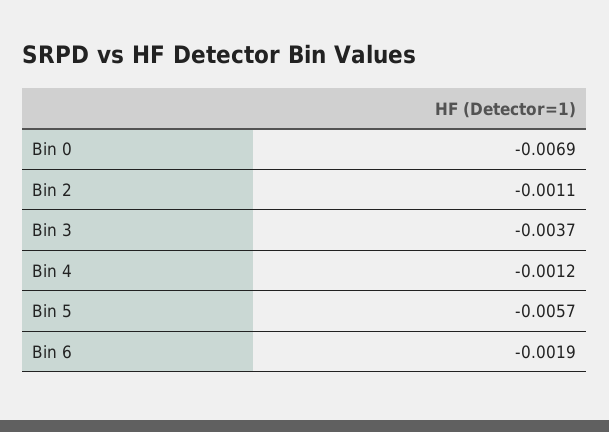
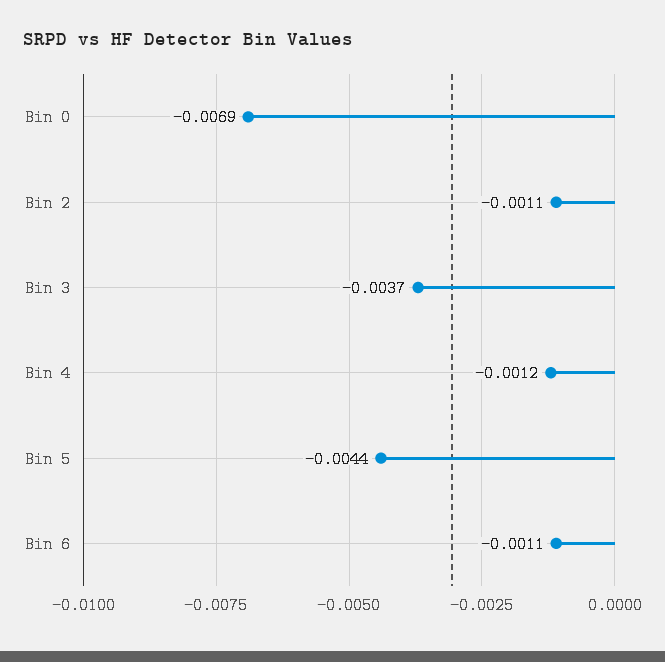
Bin 5: -0.0057 -> -0.0044
Bin 6: -0.0019 -> -0.0011

